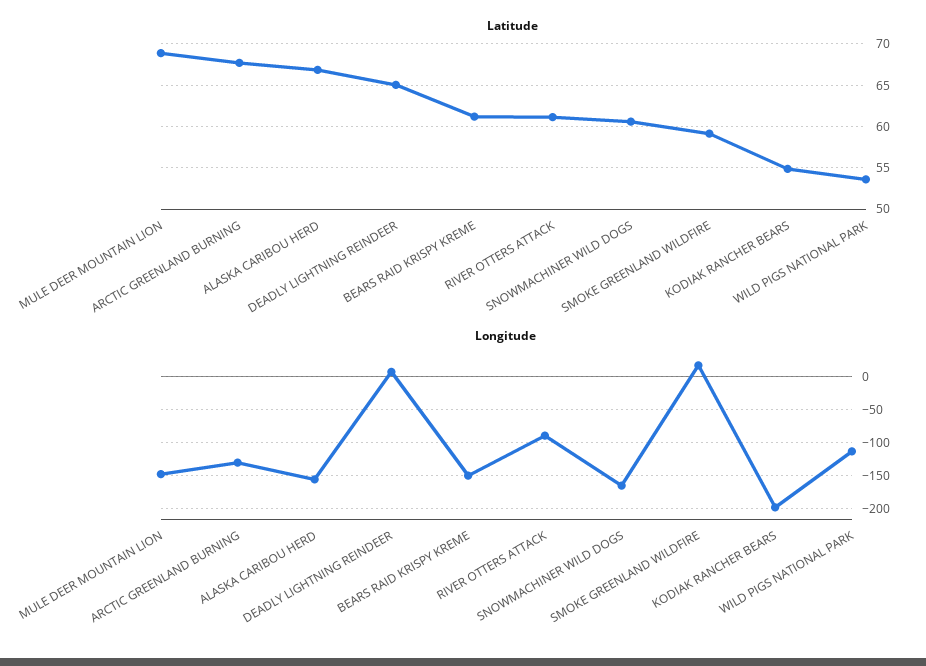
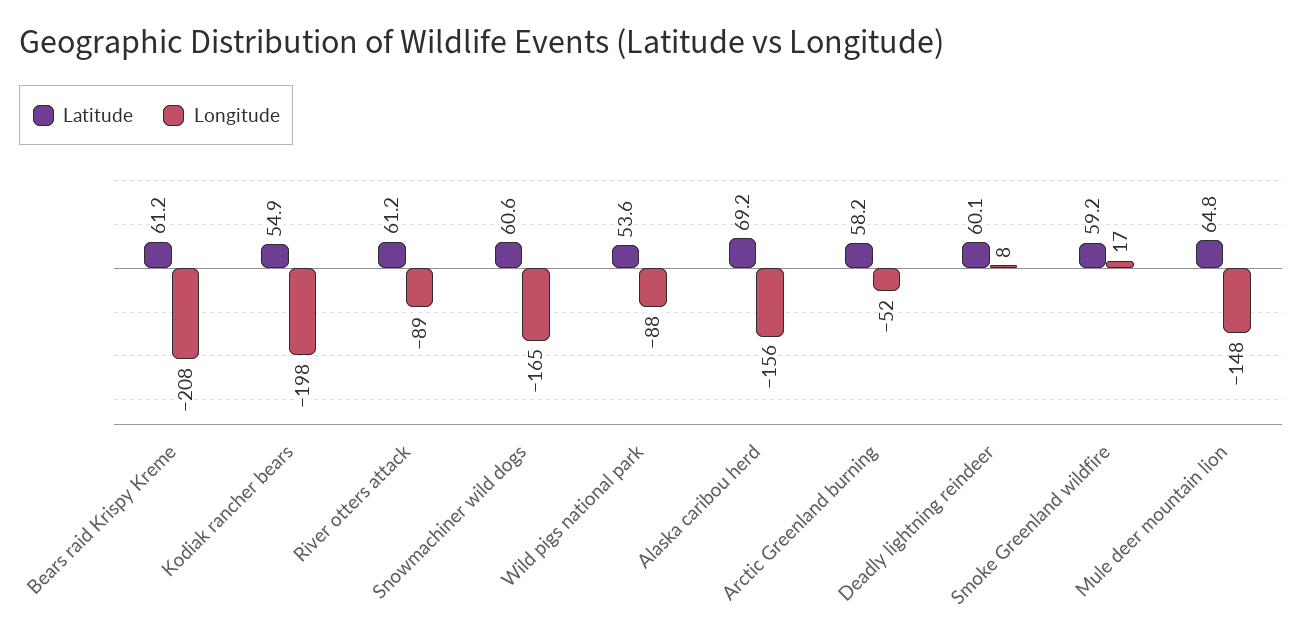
Latitude, MULE DEER MOUNTAIN LION: 69 -> 64.8
Latitude, ARCTIC GREENLAND BURNING: 68 -> 58.2
Latitude, ALASKA CARIBOU HERD: 67 -> 69.2
Latitude, DEADLY LIGHTNING REINDEER: 65 -> 60.1
Longitude, ARCTIC GREENLAND BURNING: -130 -> -52
Longitude, BEARS RAID KRISPY KREME: -150 -> -208
Longitude, WILD PIGS NATIONAL PARK: -110 -> -88

